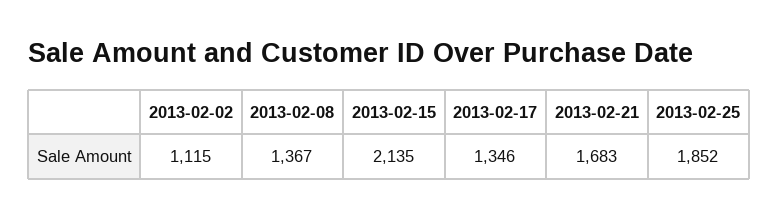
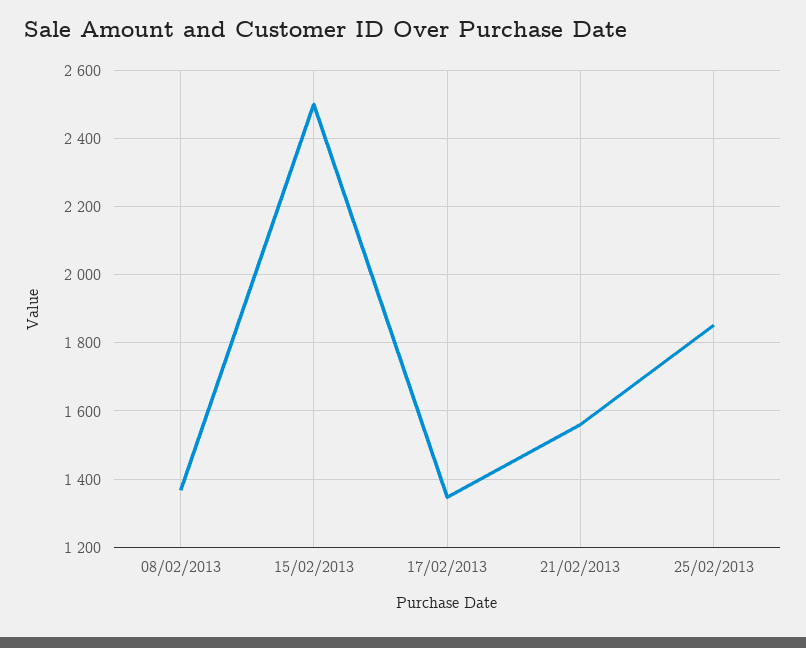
2013-02-02: 1115 -> none
2013-02-15: 2135 -> 2500
2013-02-21: 1683 -> 1560

